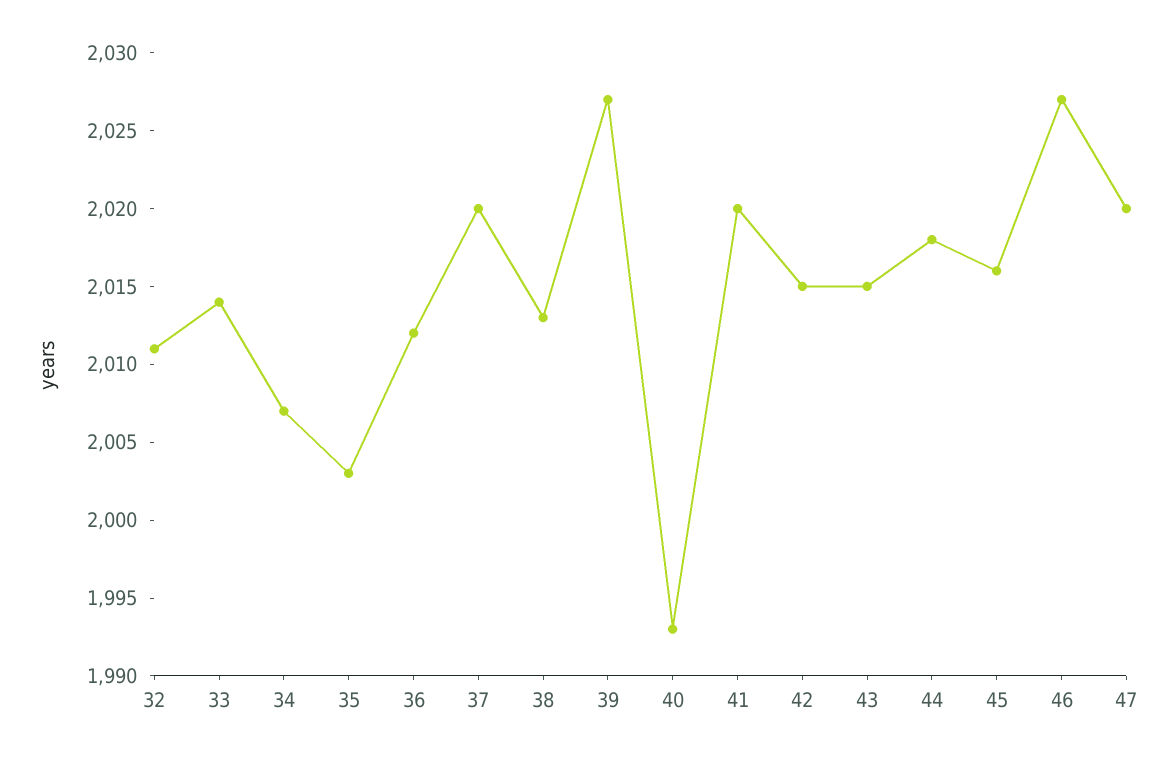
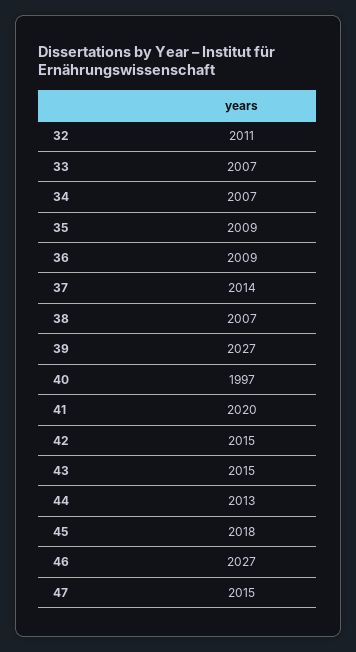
33: 2014 -> 2007
35: 2003 -> 2009
36: 2012 -> 2009
37: 2020 -> 2014
38: 2013 -> 2007
40: 1993 -> 1997
44: 2018 -> 2013
45: 2016 -> 2018
47: 2020 -> 2015

